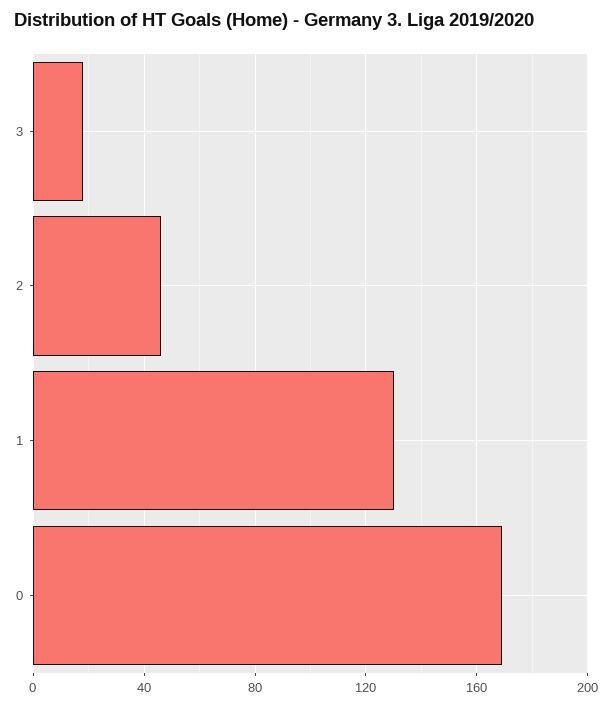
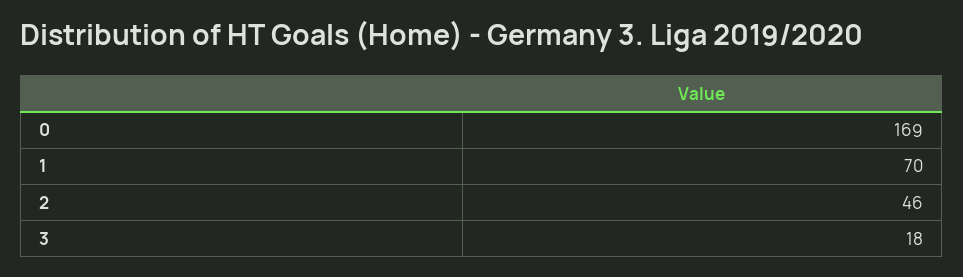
1: 130 -> 70

